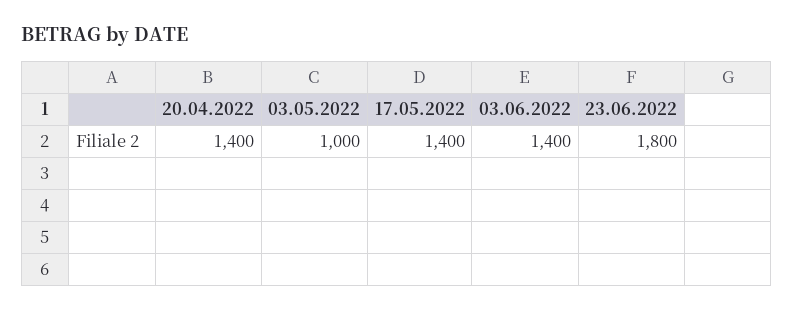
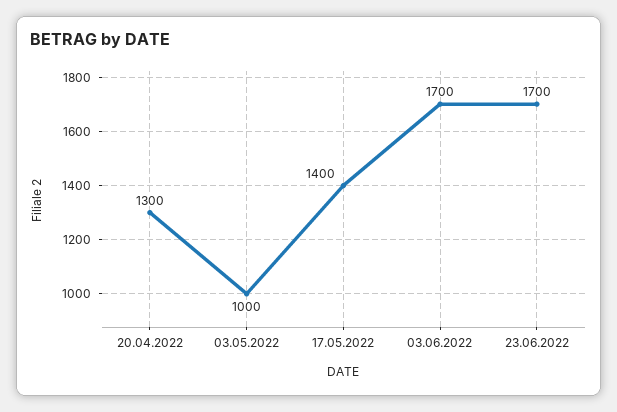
20.04.2022: 1400 -> 1300
03.06.2022: 1400 -> 1700
23.06.2022: 1800 -> 1700

